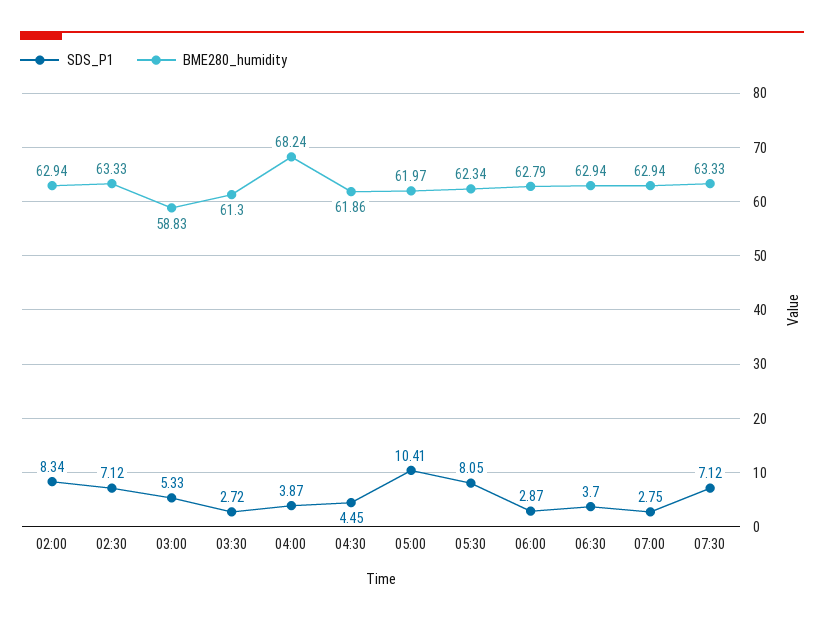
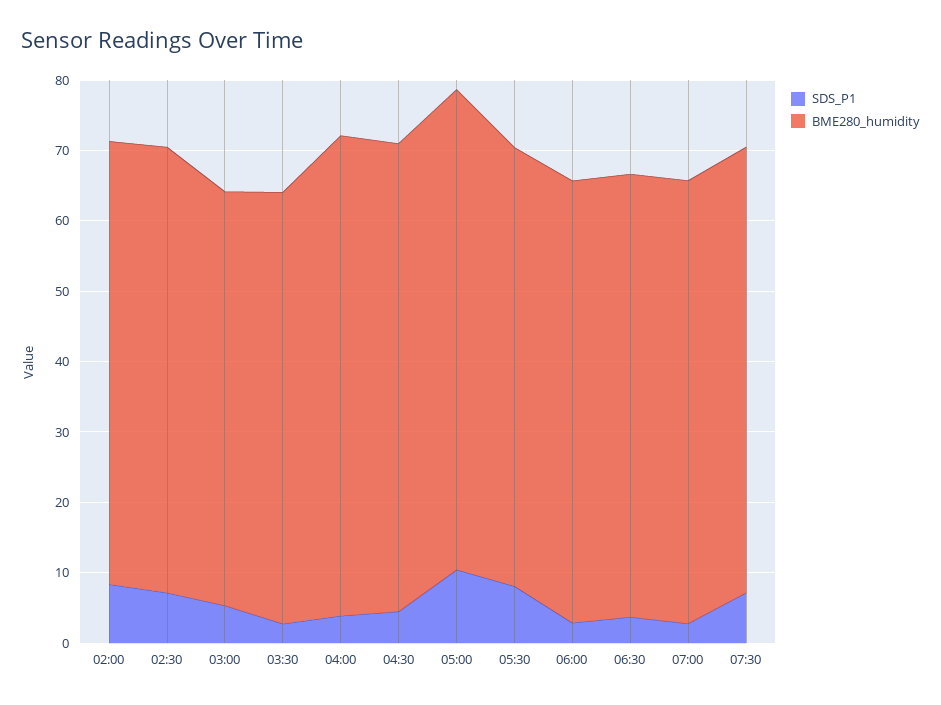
BME280_humidity, 04:30: 61.86 -> 66
BME280_humidity, 05:00: 61.97 -> 68

